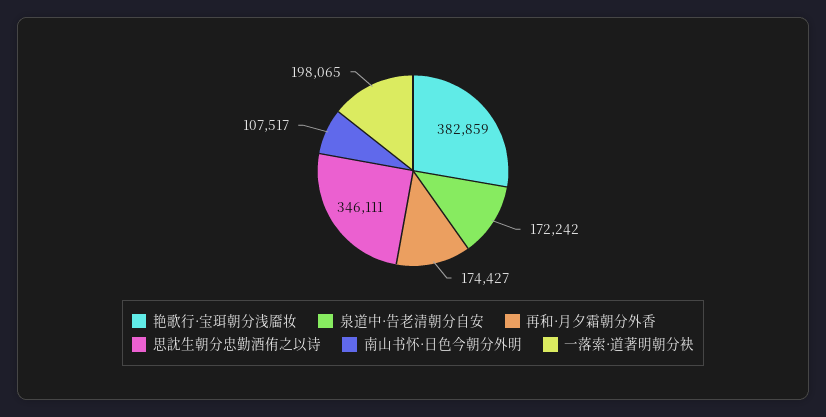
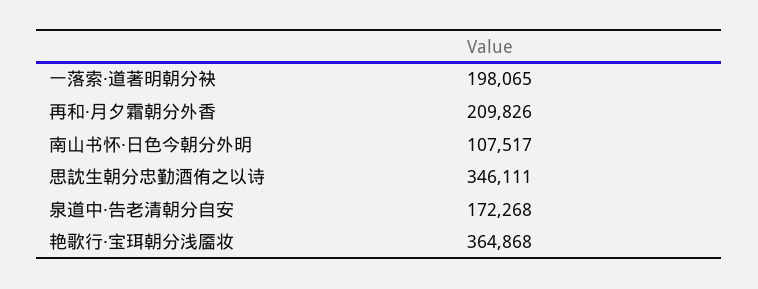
艳歌行·宝珥朝分浅靥妆: 382859 -> 364868
泉道中·告老清朝分自安: 172242 -> 172268
再和·月夕霜朝分外香: 174427 -> 209826

